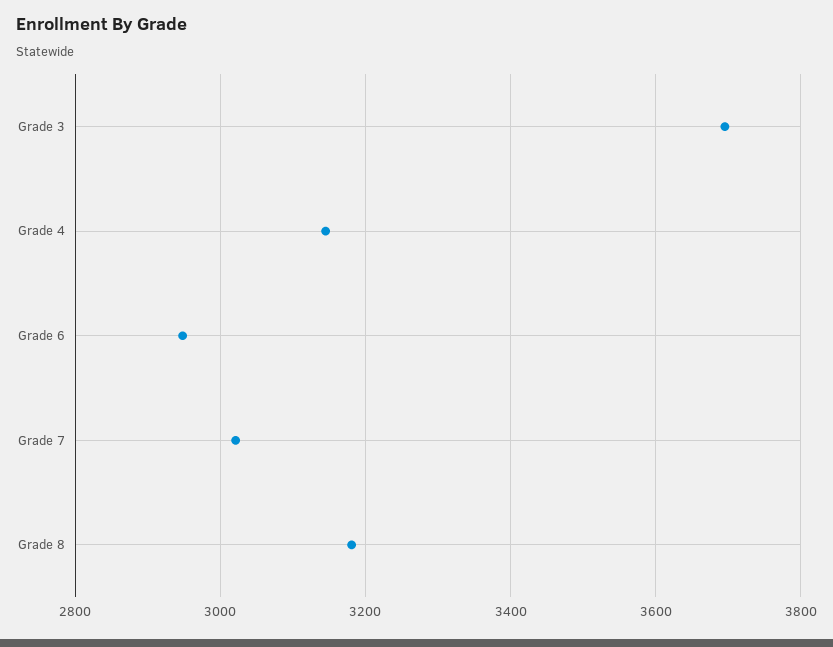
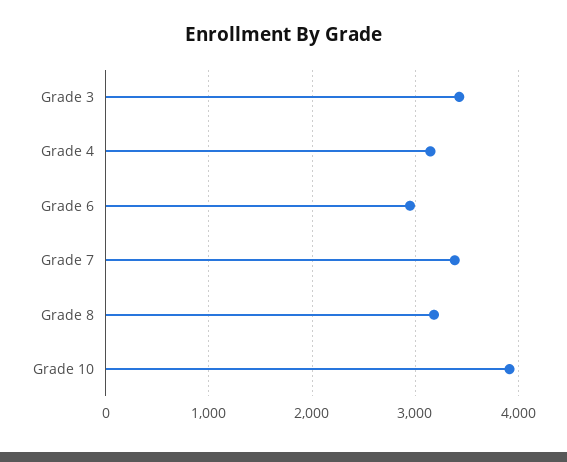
Grade 3: 3700 -> 3400
Grade 7: 3020 -> 3400
Grade 10: none -> 3900

